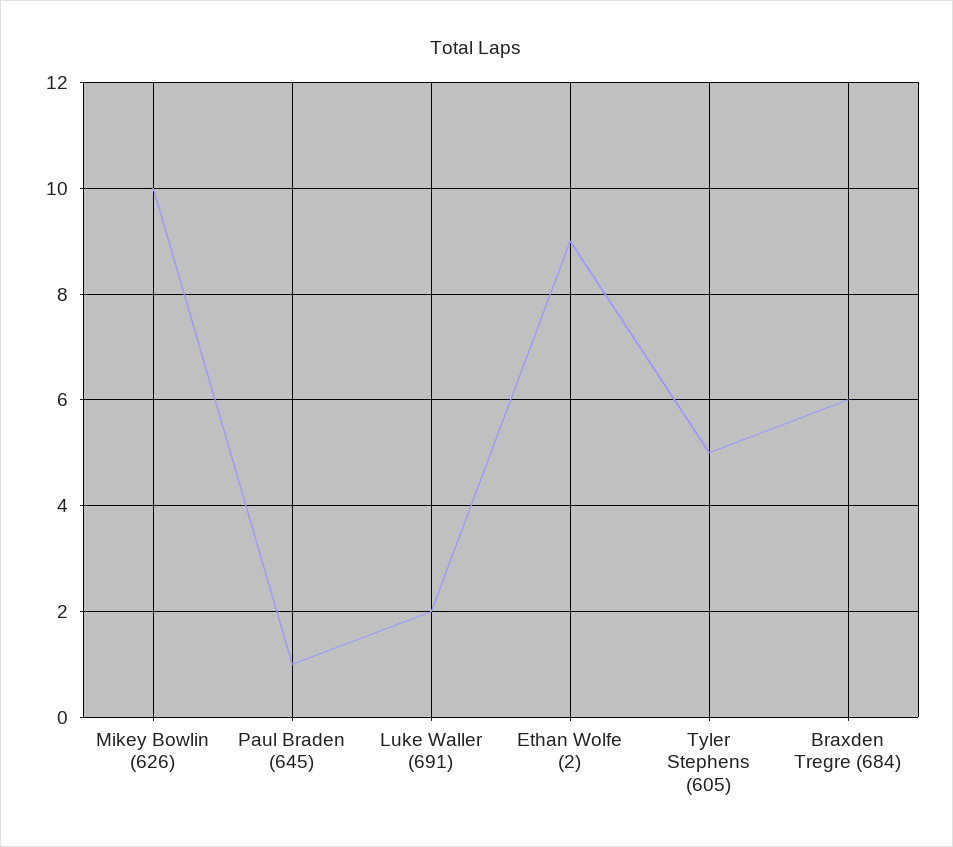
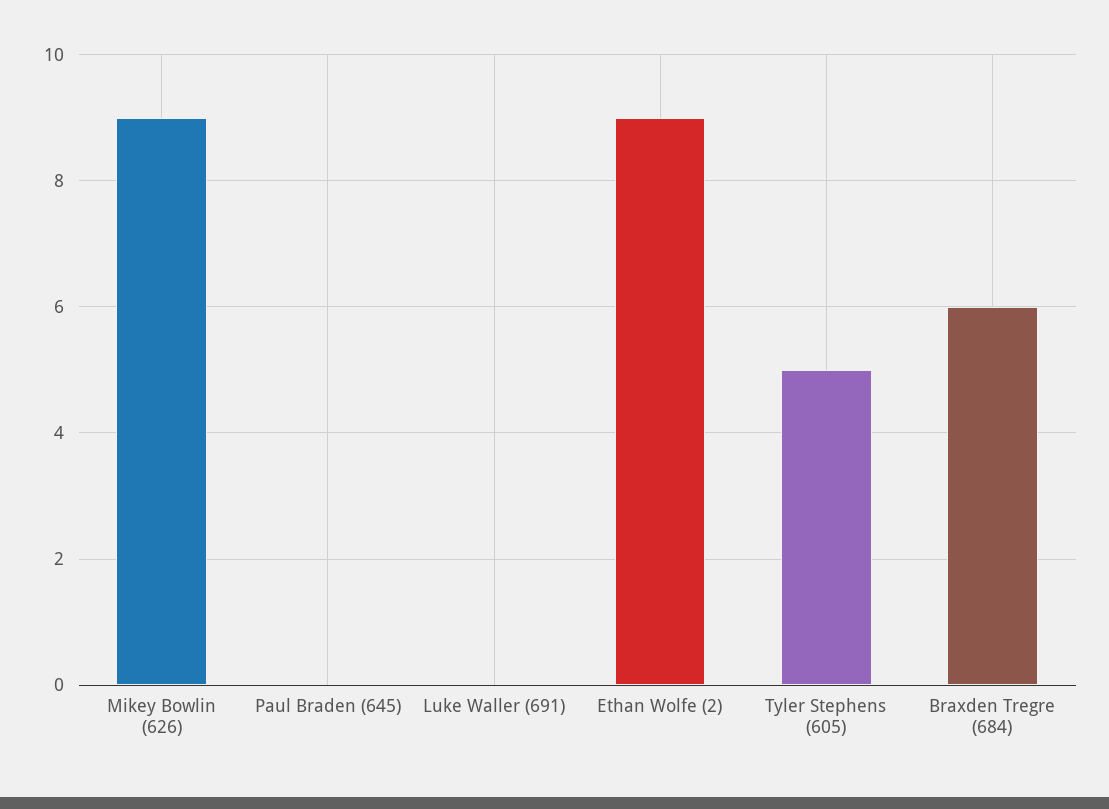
Mikey Bowlin (626): 10 -> 9
Paul Braden (645): 1 -> 0
Luke Waller (691): 2 -> 0

